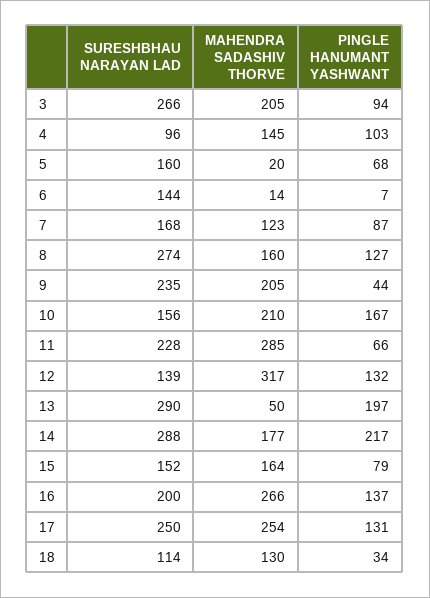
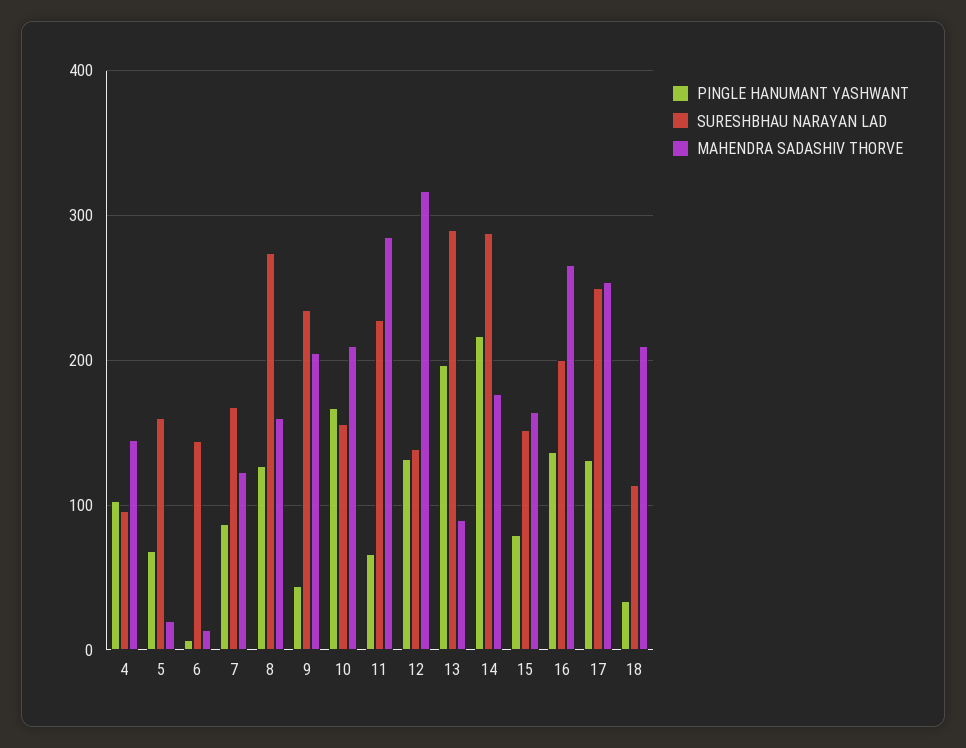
SURESHBHAU NARAYAN LAD, 3: 266 -> none
MAHENDRA SADASHIV THORVE, 3: 205 -> none
PINGLE HANUMANT YASHWANT, 3: 94 -> none
MAHENDRA SADASHIV THORVE, 13: 50 -> 90
MAHENDRA SADASHIV THORVE, 18: 130 -> 210

